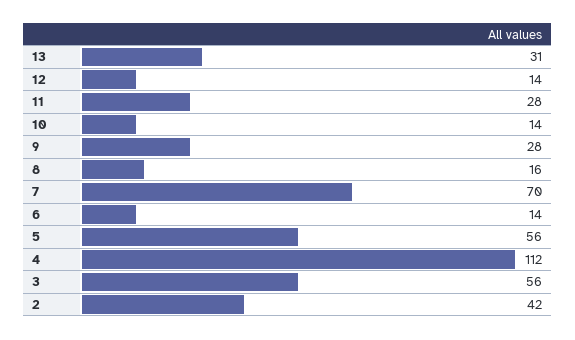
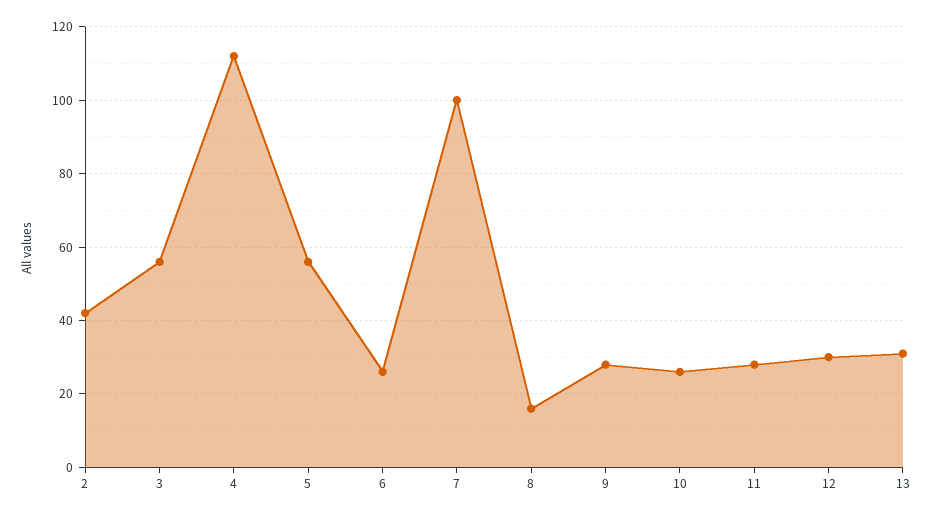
12: 14 -> 30
10: 14 -> 25
7: 70 -> 100
6: 14 -> 25

